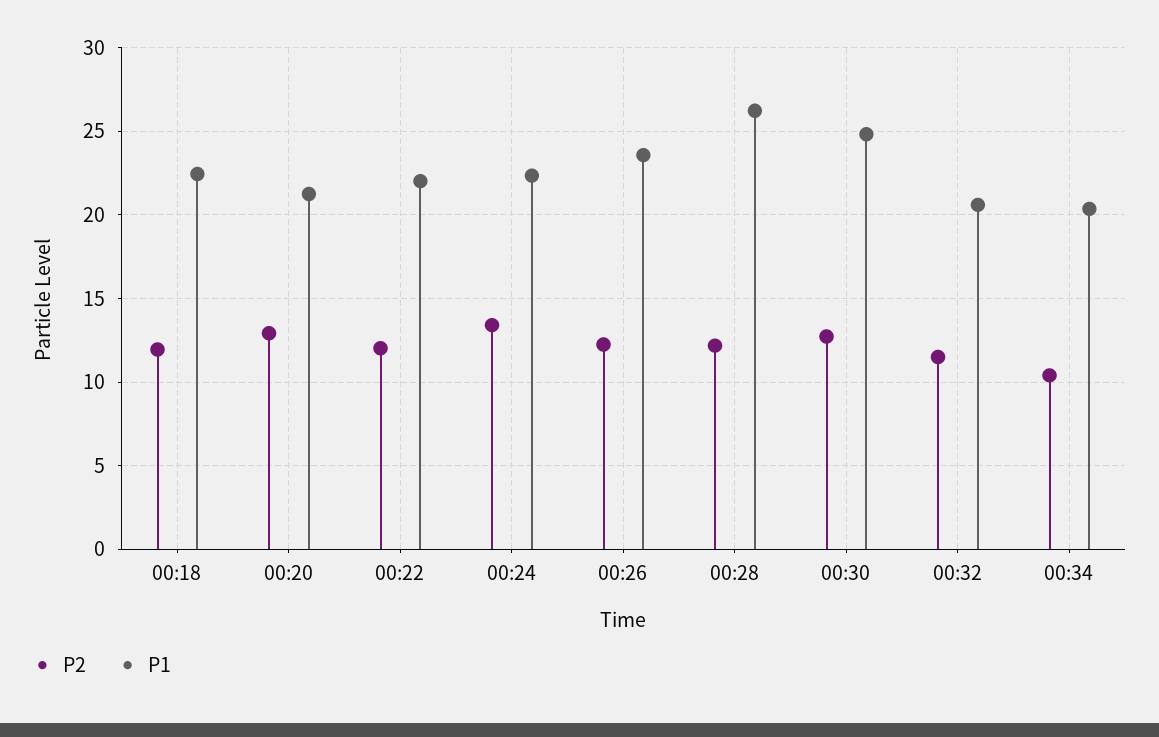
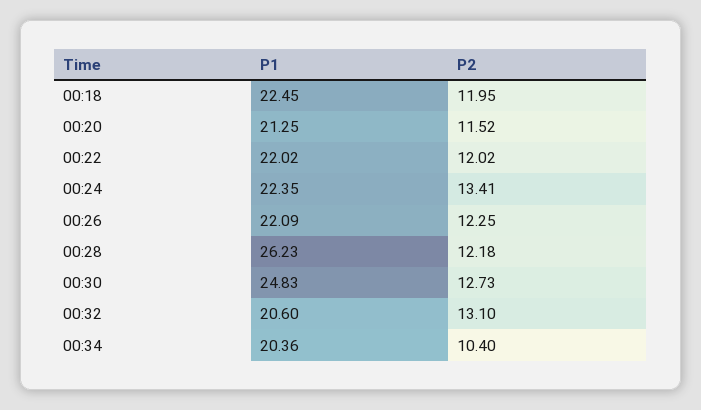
P2, 00:20: 13 -> 11.52
P1, 00:26: 23.5 -> 22.09
P2, 00:32: 11.5 -> 13.1

